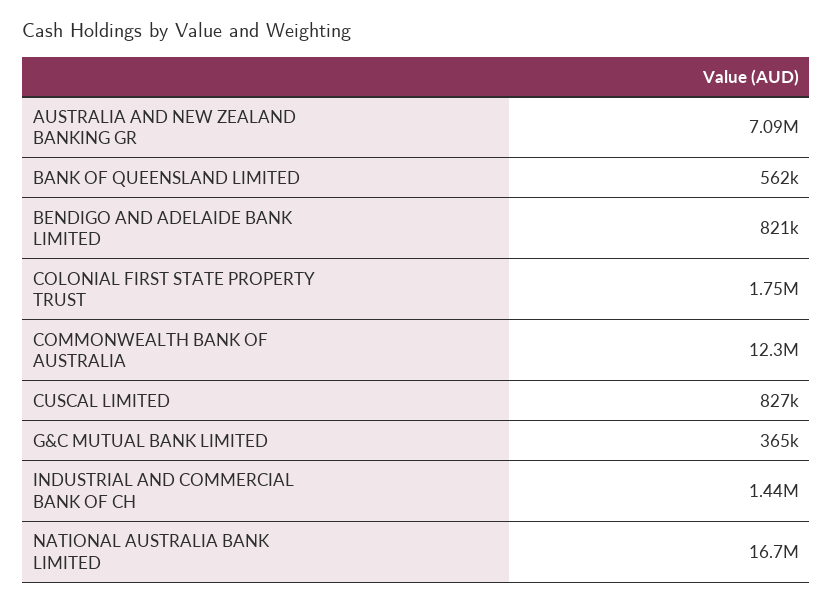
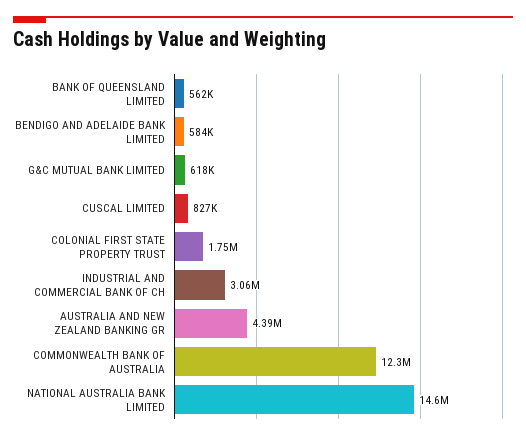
AUSTRALIA AND NEW ZEALAND BANKING GR: 7090000 -> 4390000
BENDIGO AND ADELAIDE BANK LIMITED: 821000 -> 584000
G&C MUTUAL BANK LIMITED: 365000 -> 618000
INDUSTRIAL AND COMMERCIAL BANK OF CH: 1440000 -> 3060000
NATIONAL AUSTRALIA BANK LIMITED: 16700000 -> 14600000

